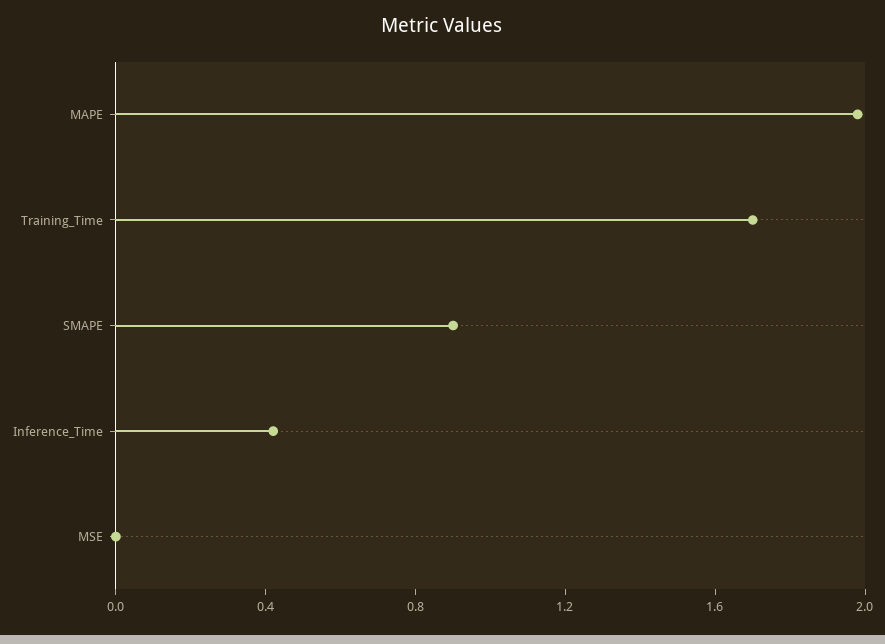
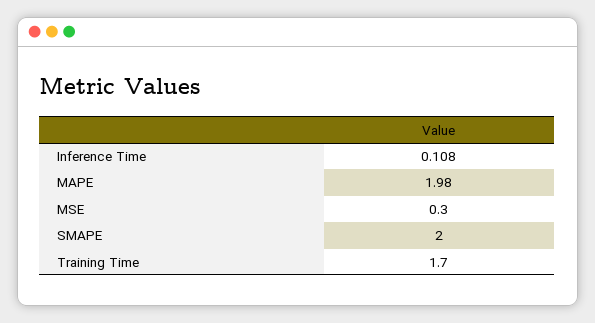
SMAPE: 0.9 -> 2
Inference_Time: 0.4 -> 0.108
MSE: 0 -> 0.3

